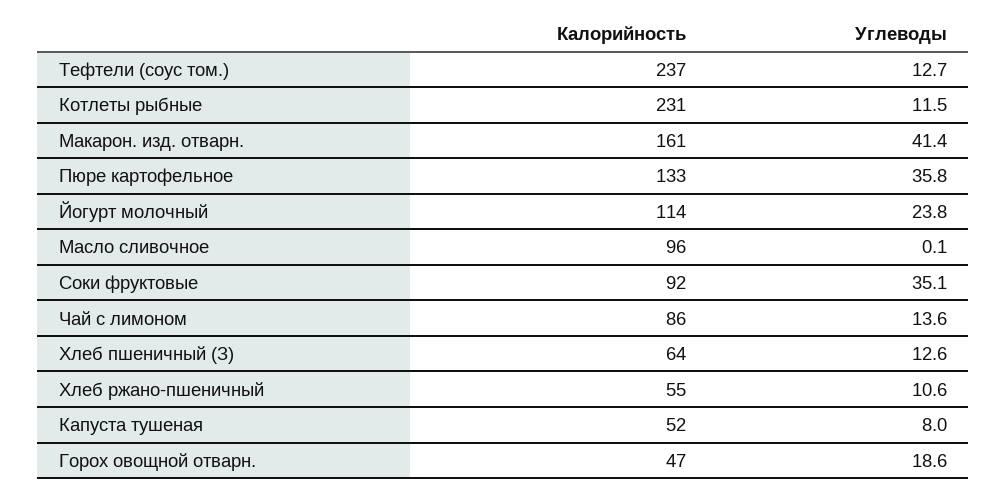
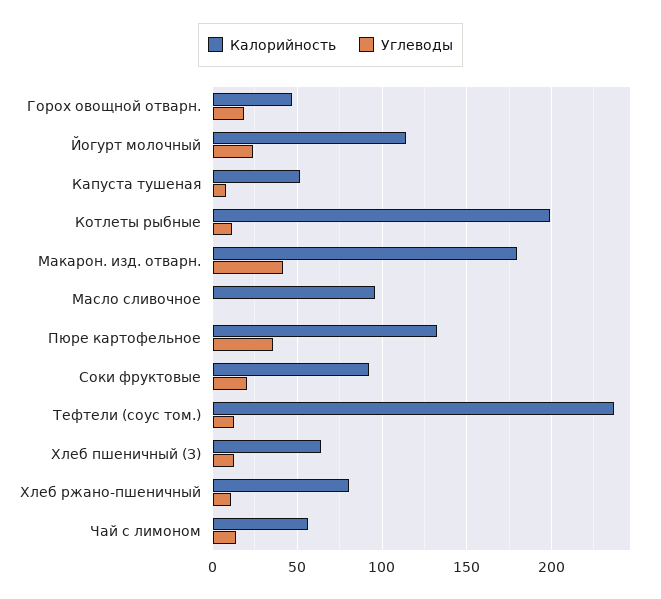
Калорийность, Котлеты рыбные: 231 -> 200
Калорийность, Макарон. изд. отварн.: 161 -> 180
Углеводы, Соки фруктовые: 35.1 -> 20
Калорийность, Чай с лимоном: 86 -> 55
Калорийность, Хлеб ржано-пшеничный: 55 -> 80

